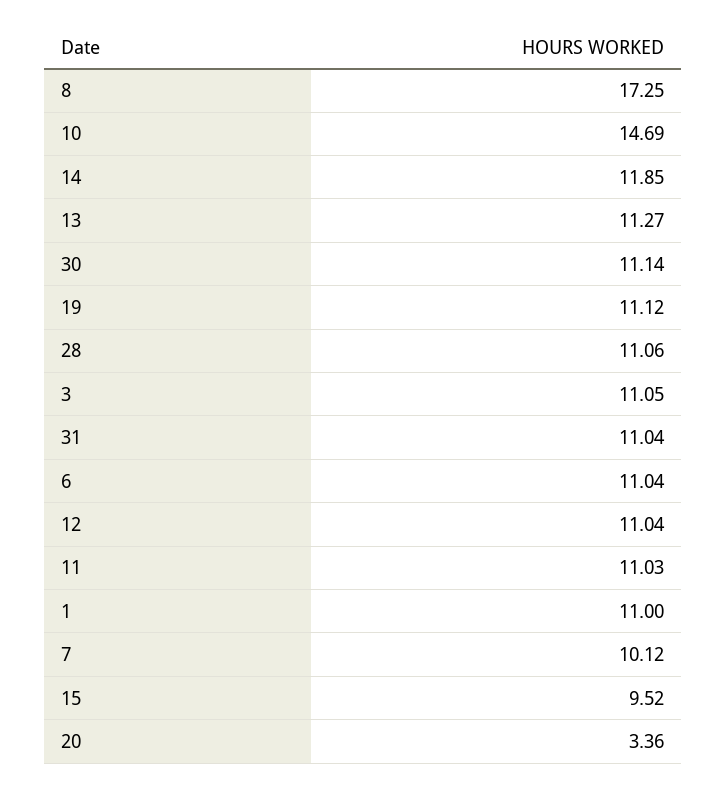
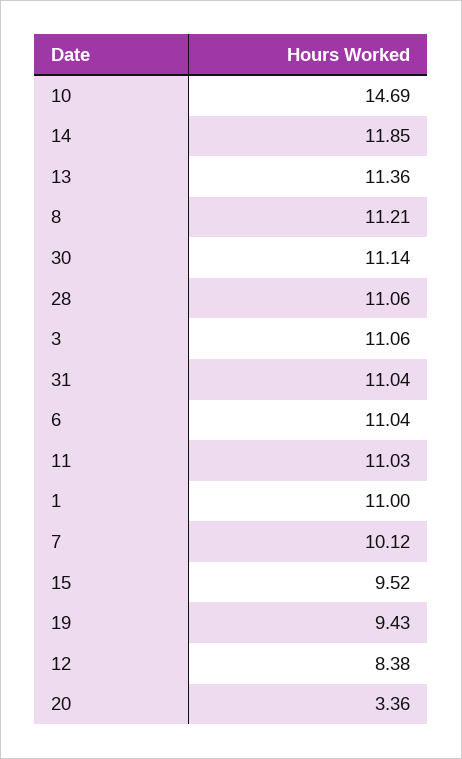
8: 17.25 -> 11.21
13: 11.27 -> 11.36
19: 11.12 -> 9.43
3: 11.05 -> 11.06
12: 11.04 -> 8.38

